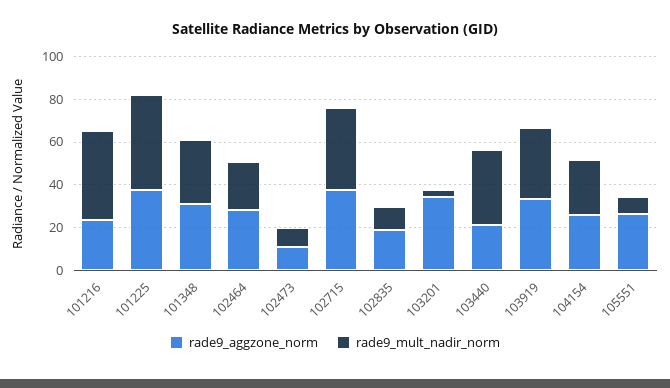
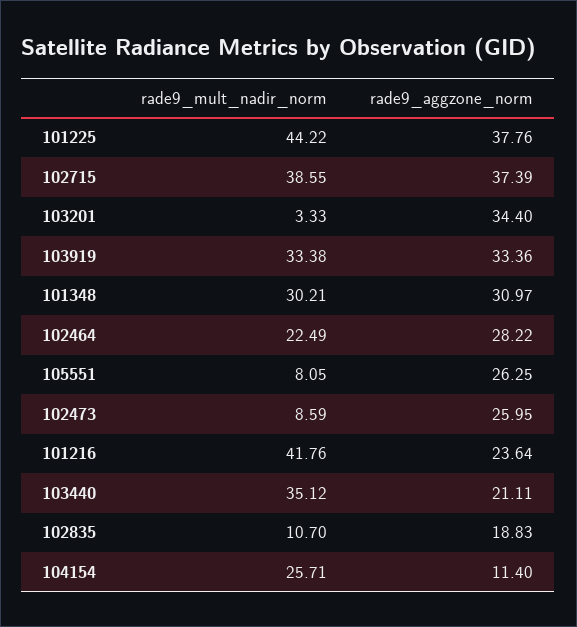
rade9_aggzone_norm, 102473: 10 -> 25.95
rade9_aggzone_norm, 104154: 25 -> 11.4

